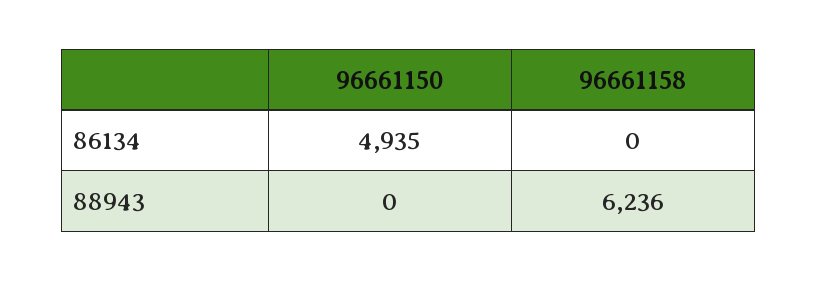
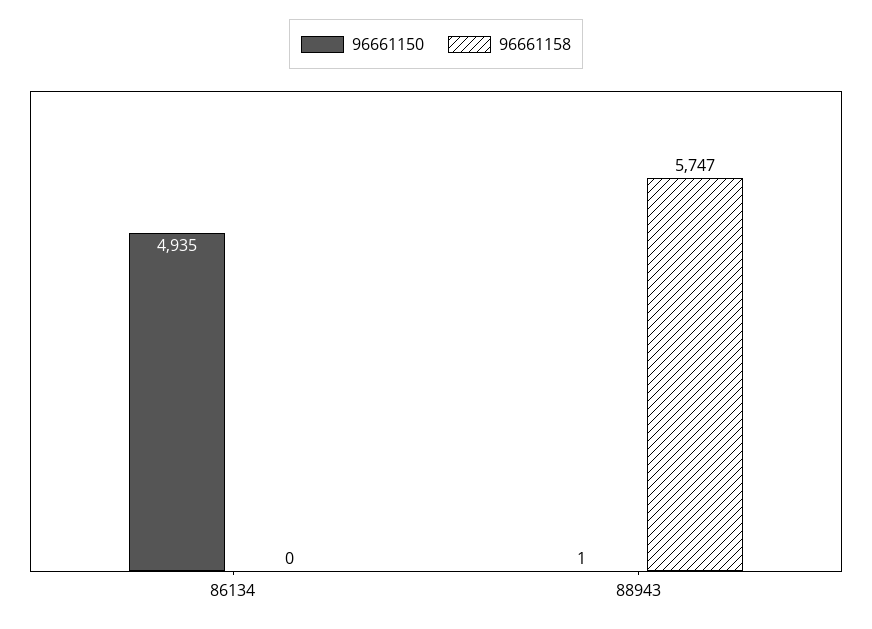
96661150, 88943: 0 -> 1
96661158, 88943: 6236 -> 5747

